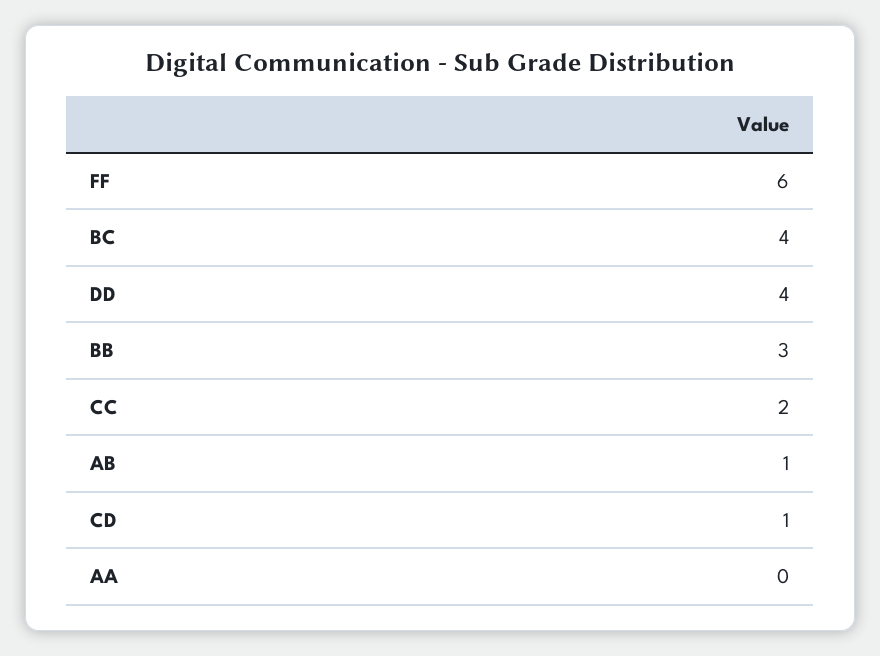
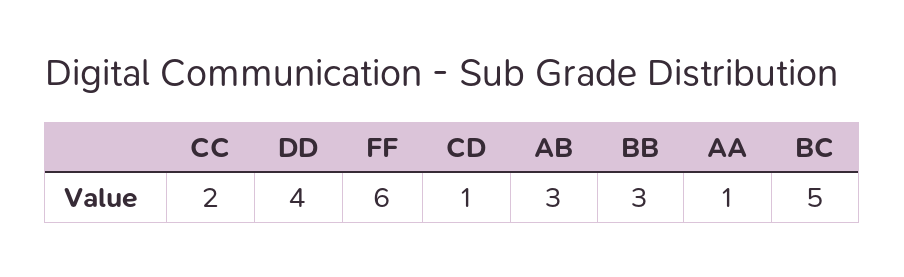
BC: 4 -> 5
AB: 1 -> 3
AA: 0 -> 1

